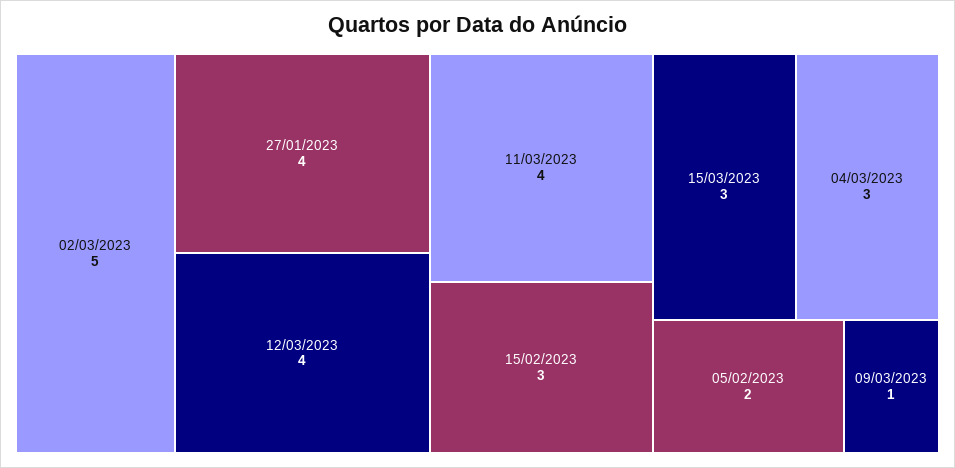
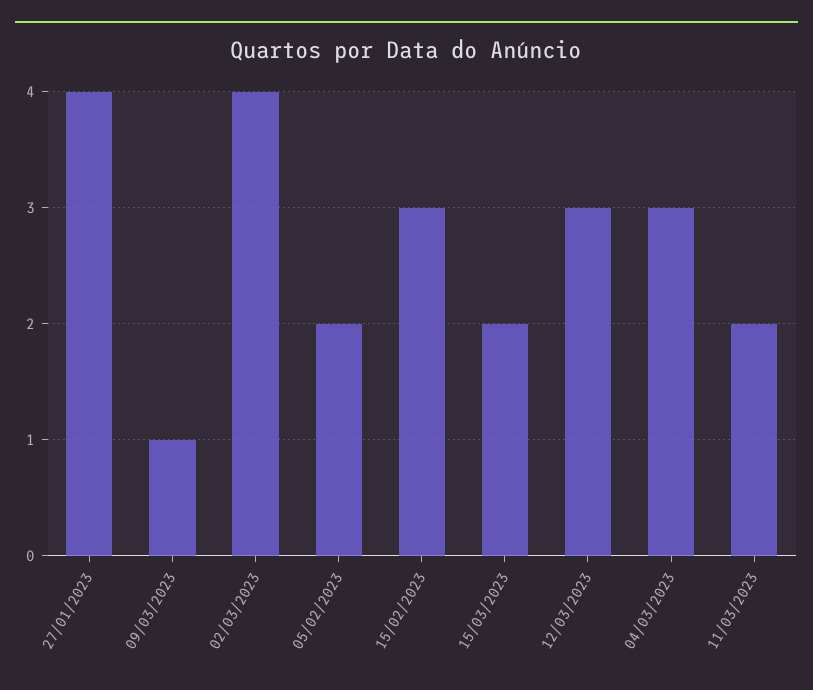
02/03/2023: 5 -> 4
12/03/2023: 4 -> 3
11/03/2023: 4 -> 2
15/03/2023: 3 -> 2

